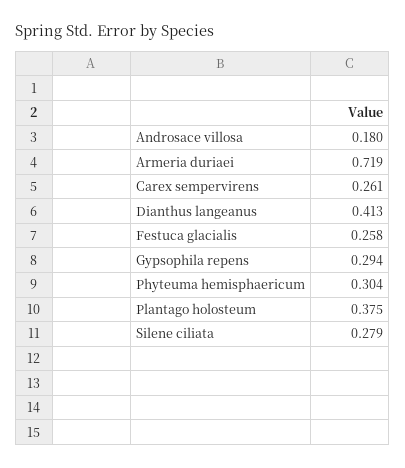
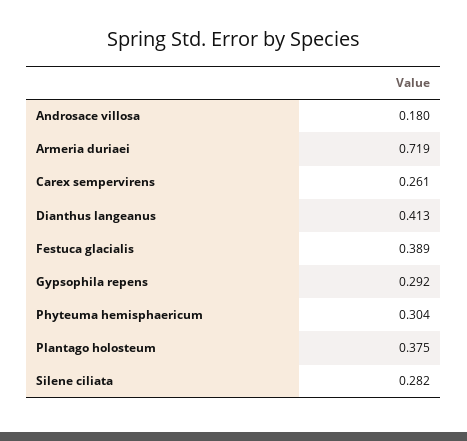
Festuca glacialis: 0.258 -> 0.389
Gypsophila repens: 0.294 -> 0.292
Silene ciliata: 0.279 -> 0.282

